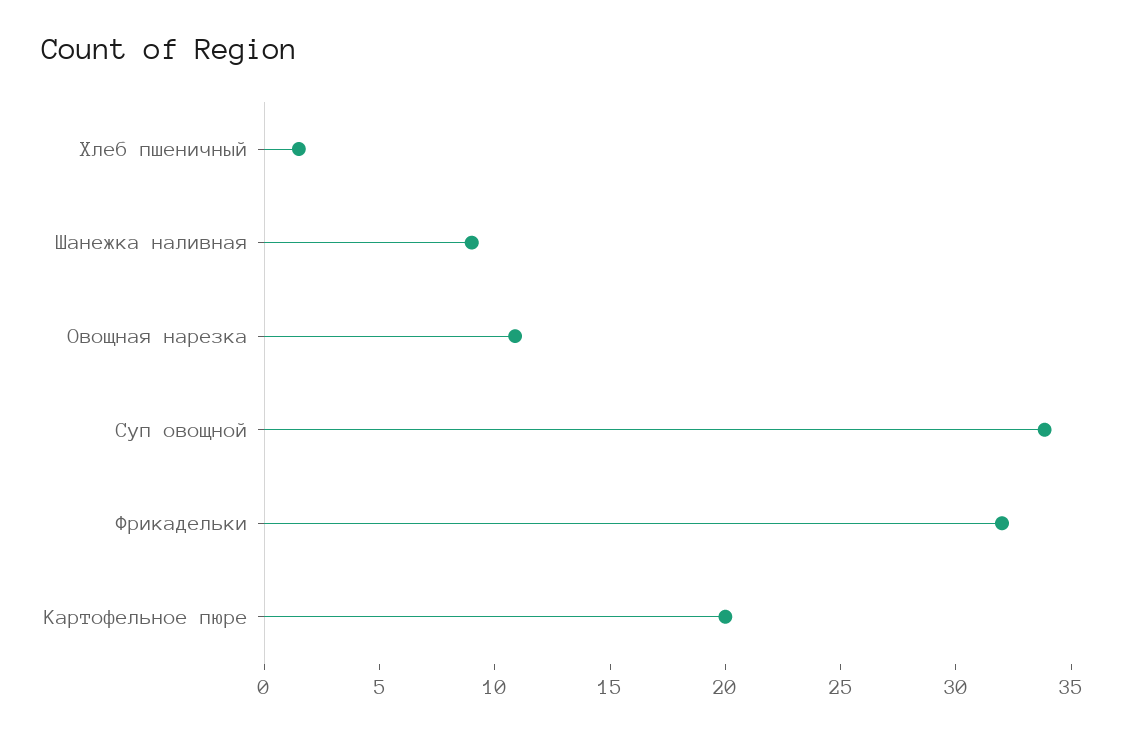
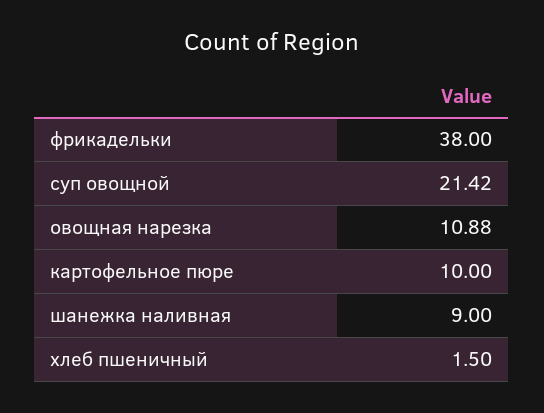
Суп овощной: 34 -> 21.42
Фрикадельки: 32 -> 38
Картофельное пюре: 20 -> 10

